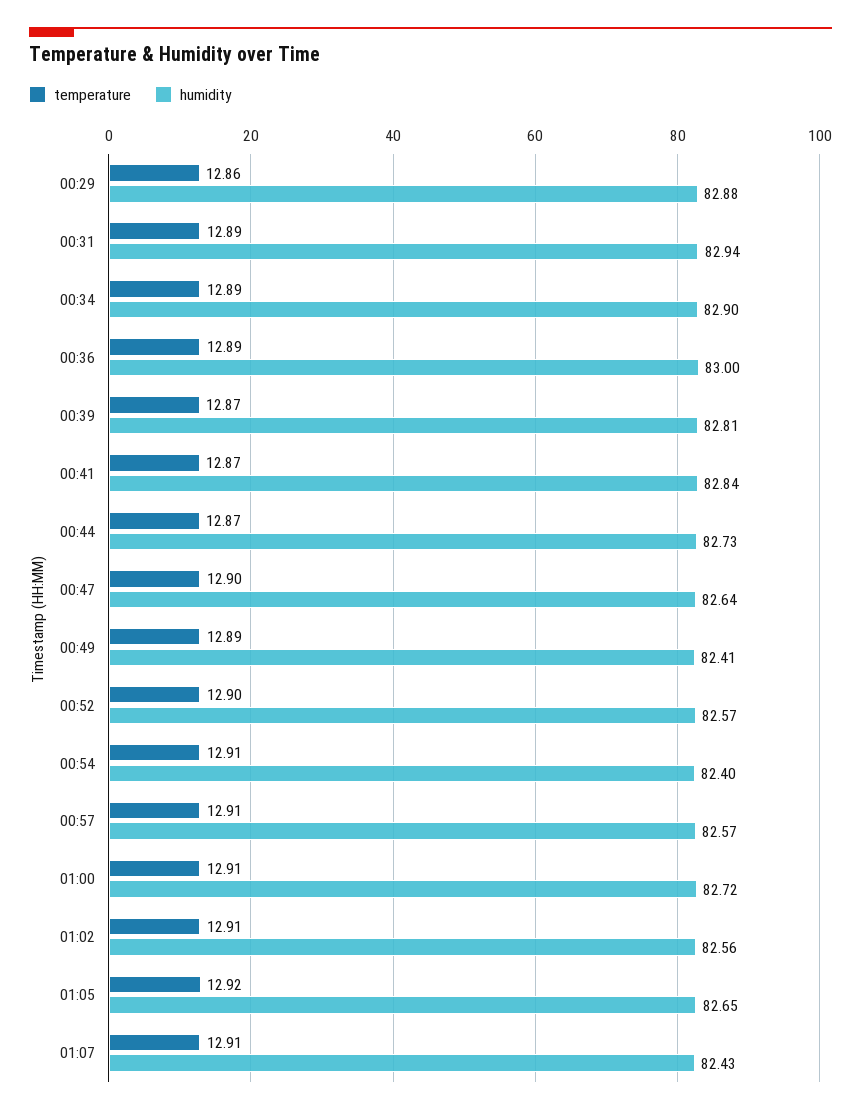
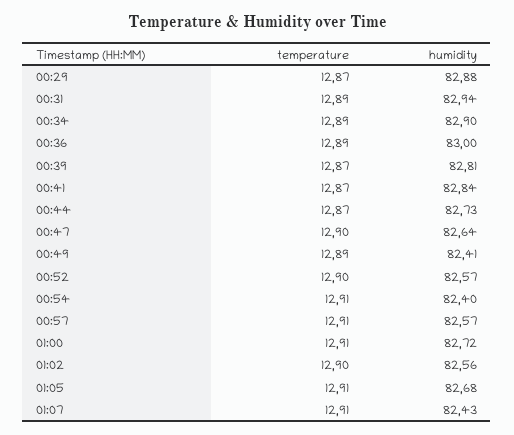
temperature, 00:29: 12.86 -> 12.87
temperature, 01:02: 12.91 -> 12.9
temperature, 01:05: 12.92 -> 12.91
humidity, 01:05: 82.65 -> 82.68

